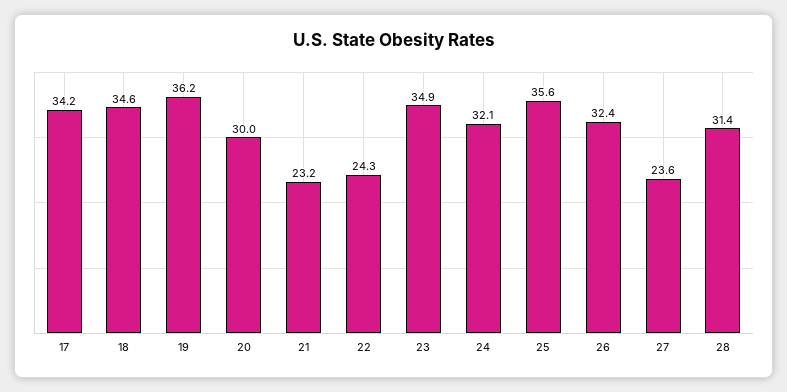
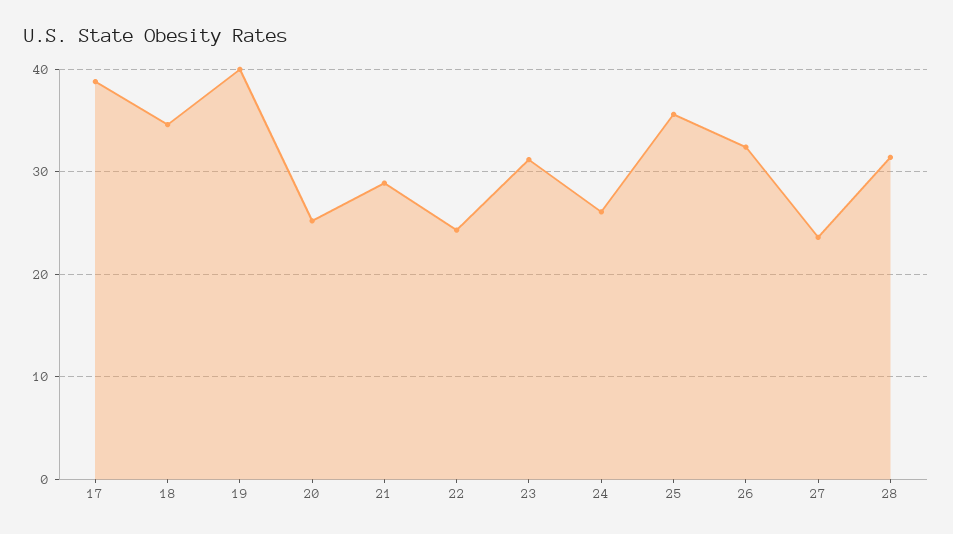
17: 34.2 -> 39
19: 36.2 -> 40
20: 30 -> 25
21: 23.2 -> 29
23: 34.9 -> 31
24: 32.1 -> 26

